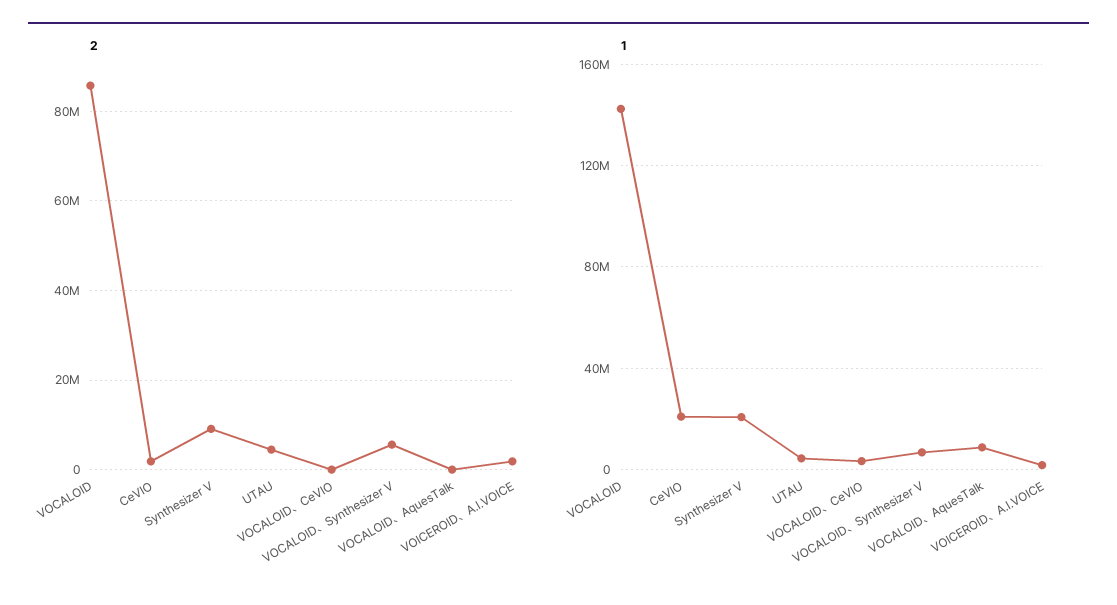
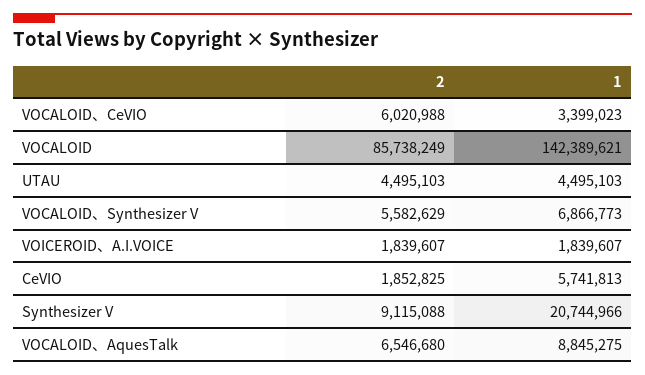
2, VOCALOID、CeVIO: 0 -> 6020988
2, VOCALOID、AquesTalk: 0 -> 6546680
1, CeVIO: 20000000 -> 5741813

